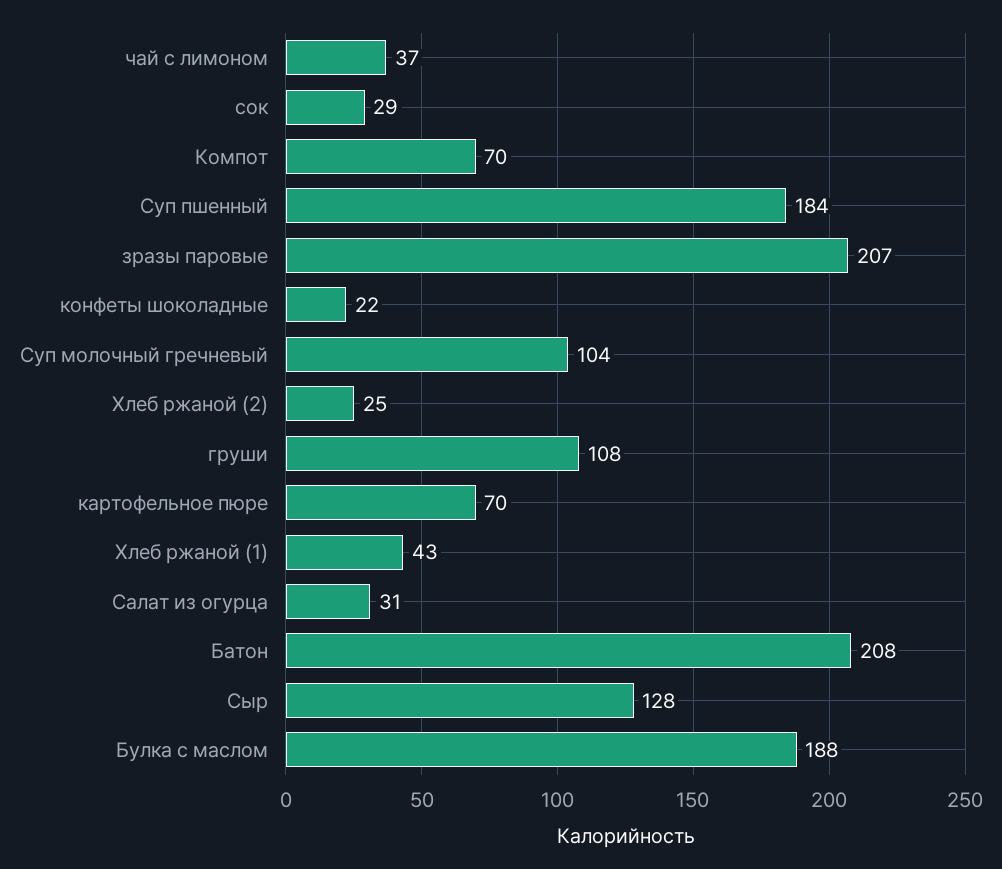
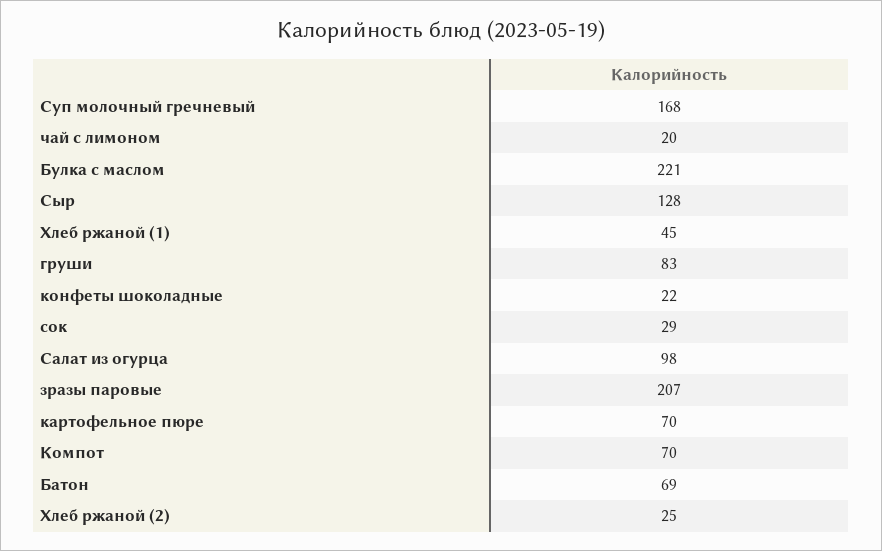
чай с лимоном: 37 -> 20
Суп пшенный: 184 -> none
Суп молочный гречневый: 104 -> 168
груши: 108 -> 83
Хлеб ржаной (1): 43 -> 45
Салат из огурца: 31 -> 98
Батон: 208 -> 69
Булка с маслом: 188 -> 221

